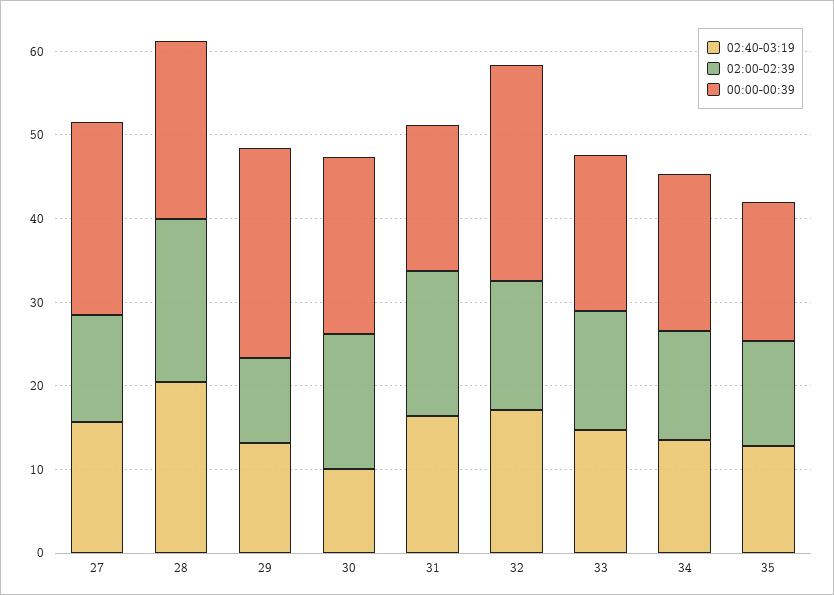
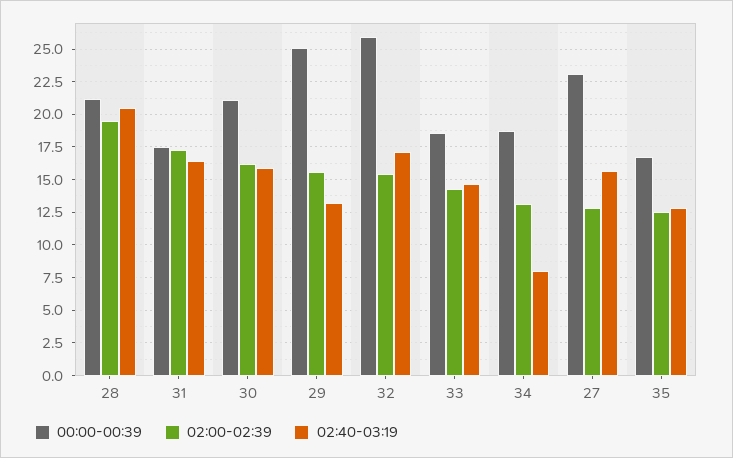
02:00-02:39, 29: 10 -> 15.5
02:40-03:19, 30: 10 -> 16
02:40-03:19, 34: 14 -> 8

